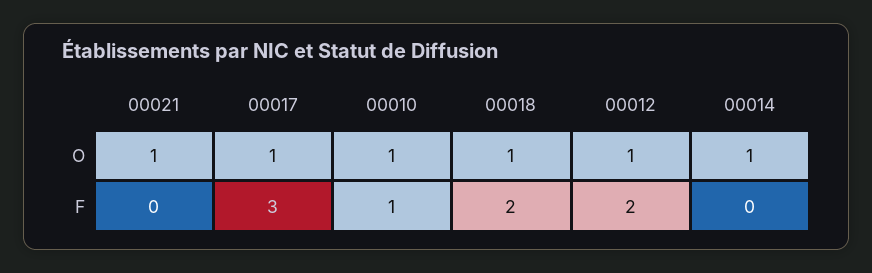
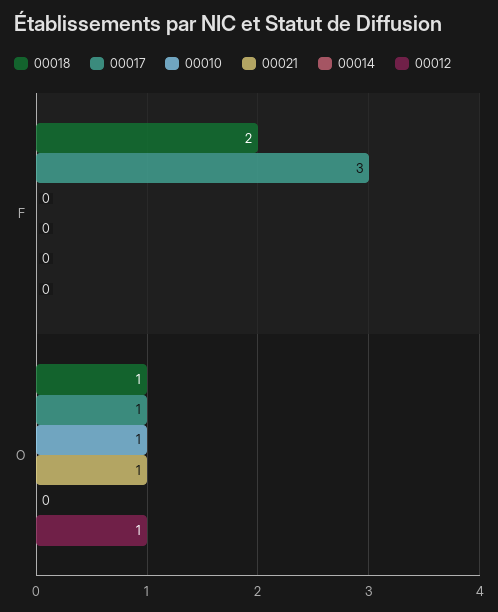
00014, O: 1 -> 0
00010, F: 1 -> 0
00012, F: 2 -> 0

